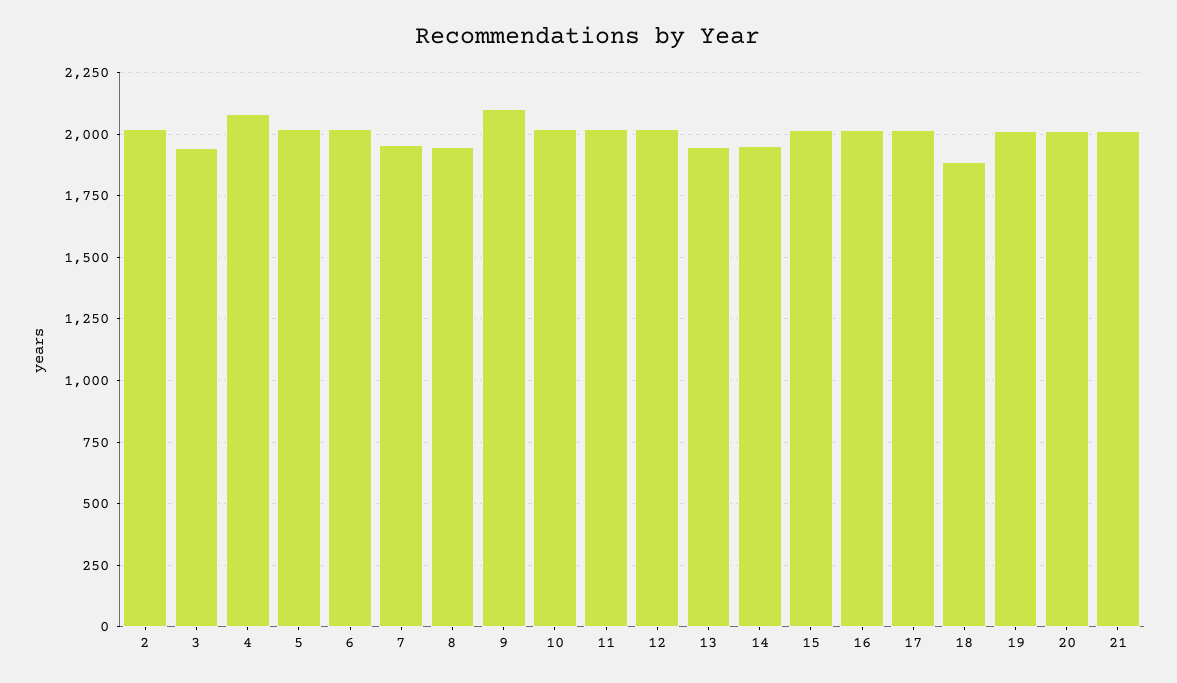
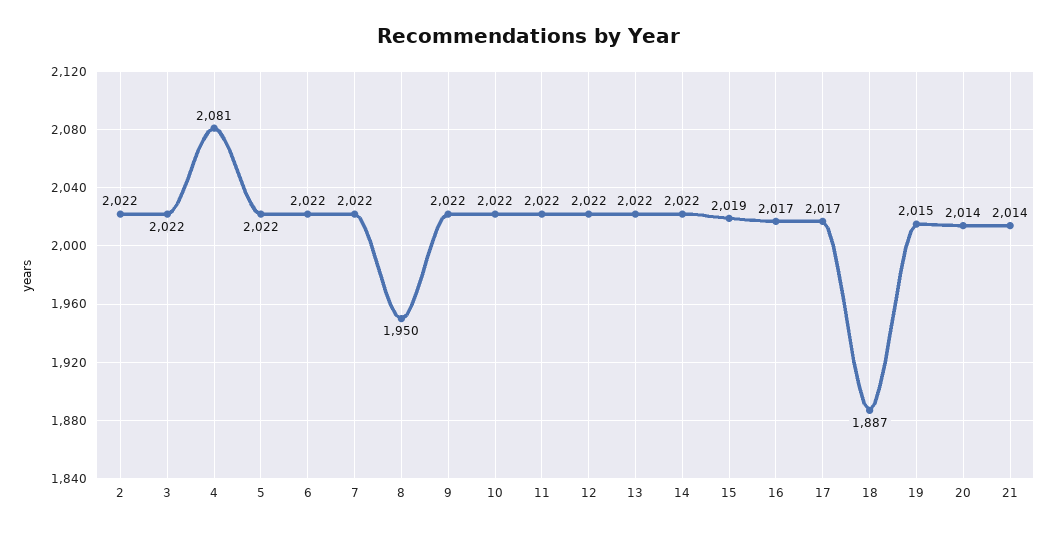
3: 1950 -> 2022
7: 1950 -> 2022
9: 2100 -> 2022
13: 1950 -> 2022
14: 1950 -> 2022

